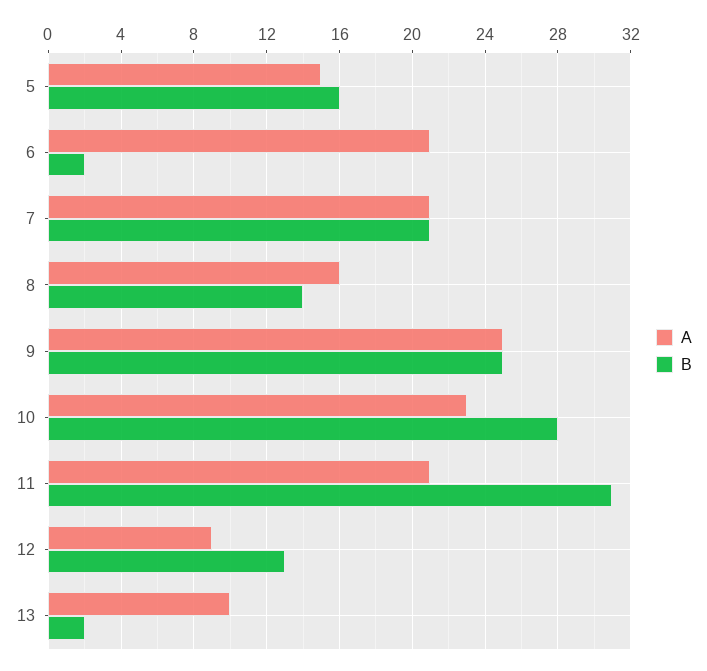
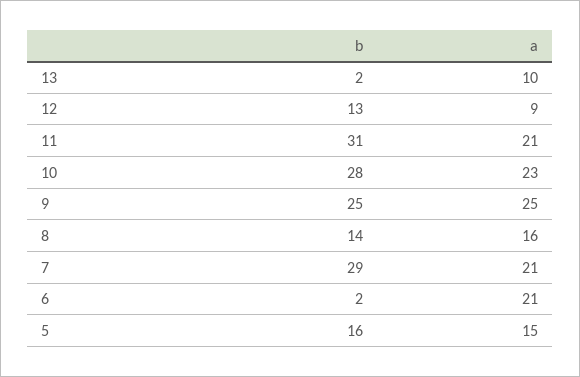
B, 7: 21 -> 29

